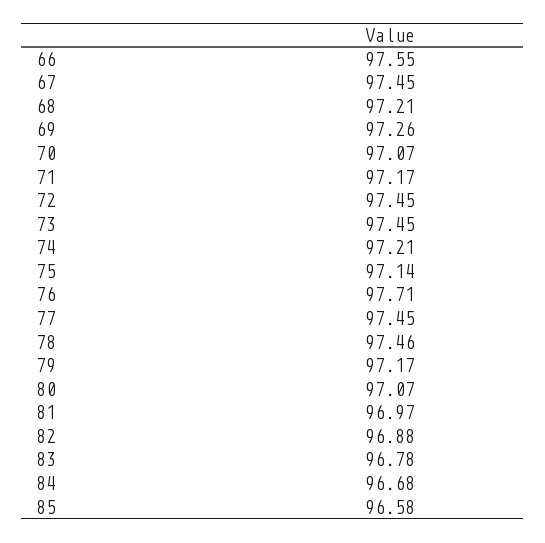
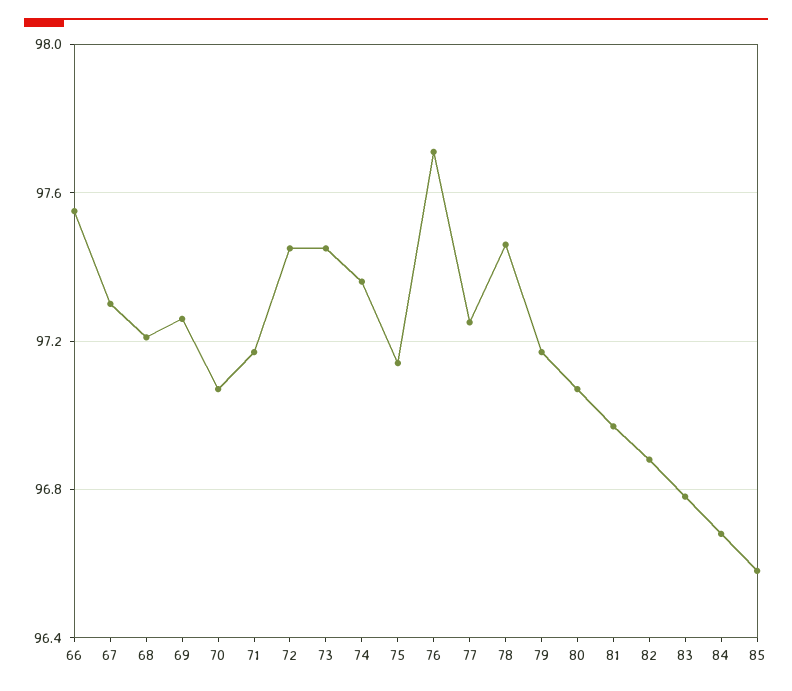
67: 97.45 -> 97.3
74: 97.21 -> 97.35
77: 97.45 -> 97.25

